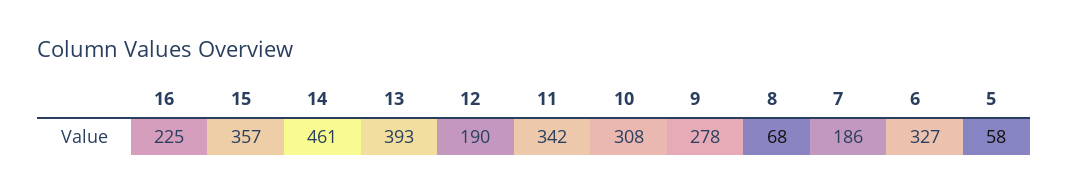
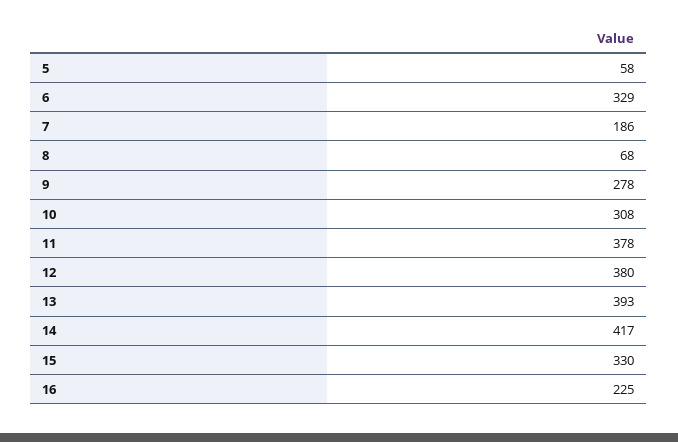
15: 357 -> 330
14: 461 -> 417
12: 190 -> 380
11: 342 -> 378
6: 327 -> 329

